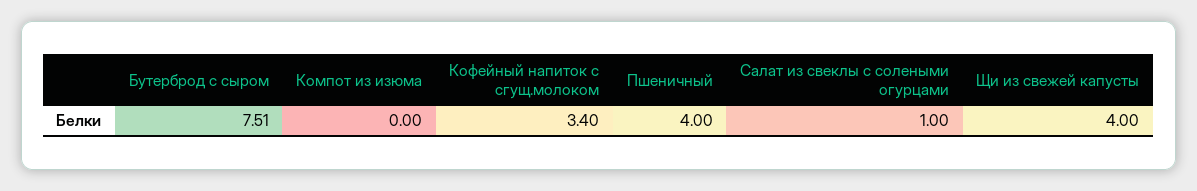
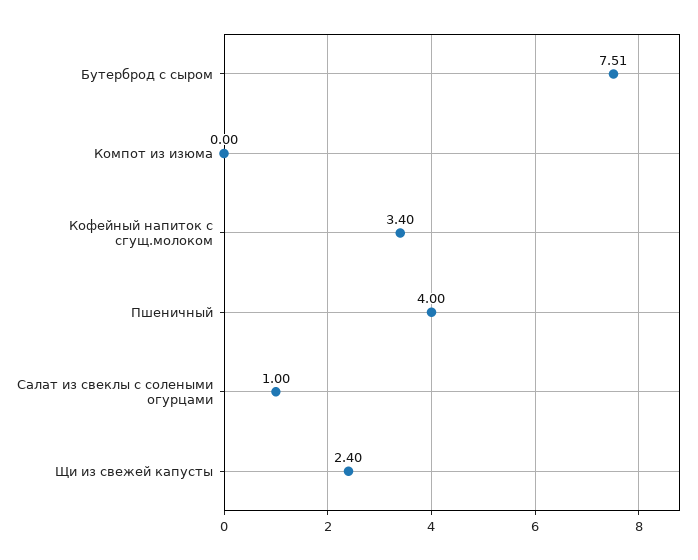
Щи из свежей капусты: 4 -> 2.4

